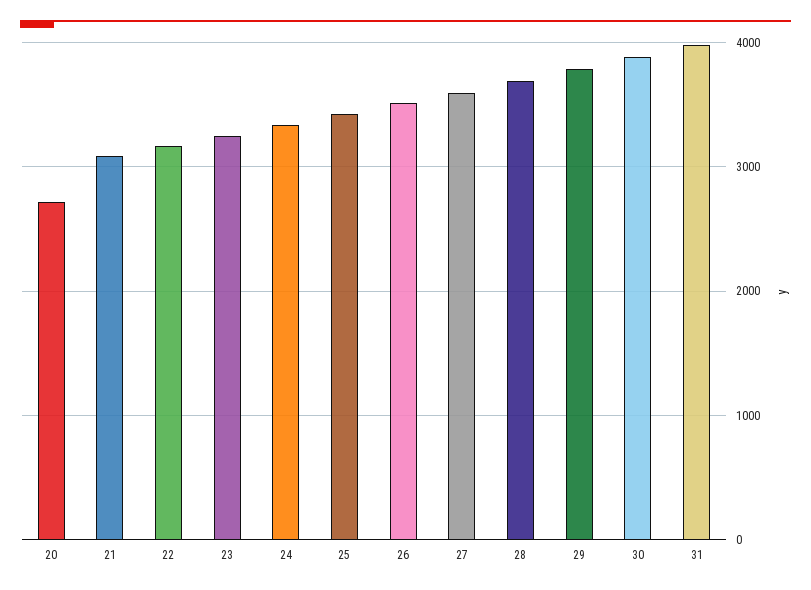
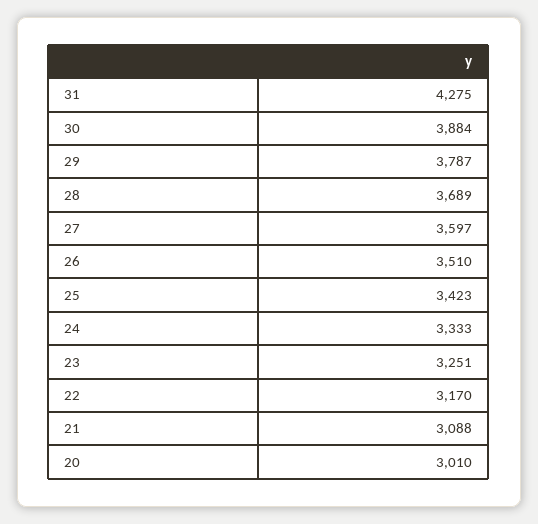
20: 2700 -> 3010
31: 4000 -> 4275

